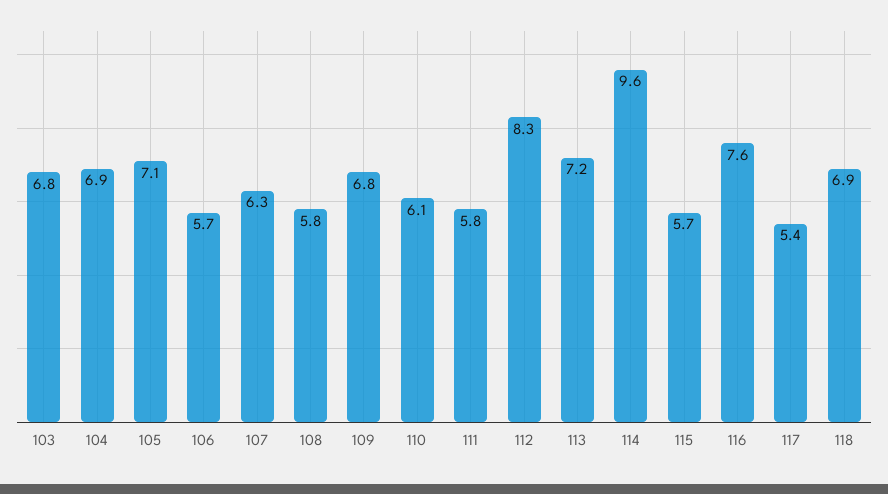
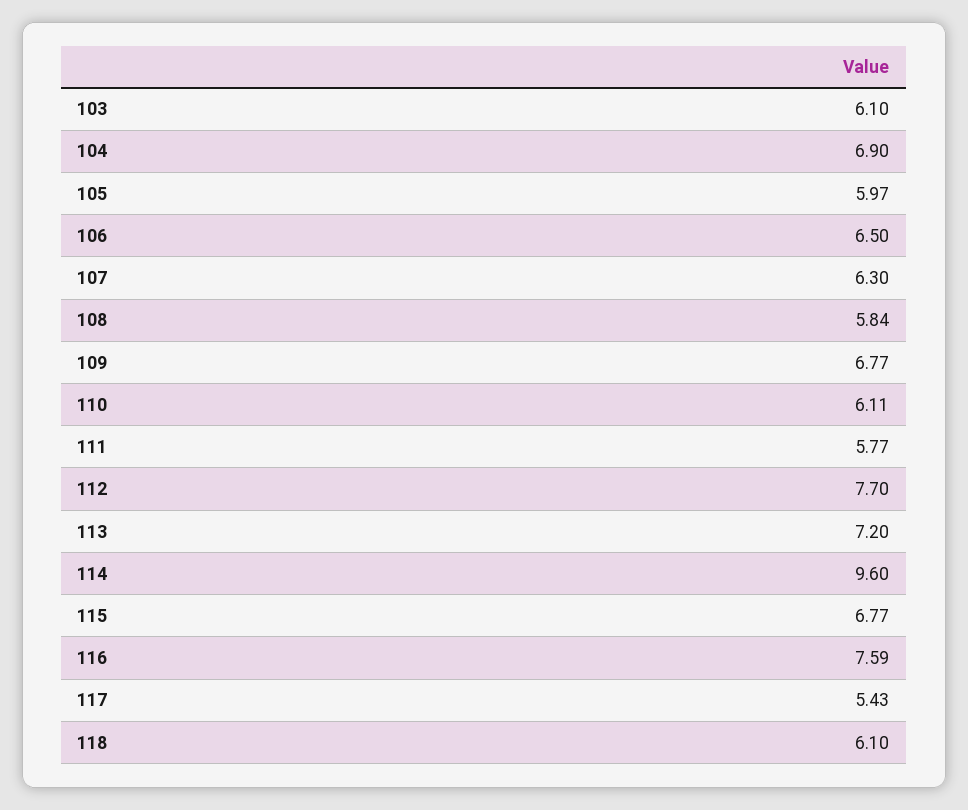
103: 6.8 -> 6.1
105: 7.1 -> 5.97
106: 5.7 -> 6.5
112: 8.3 -> 7.7
115: 5.7 -> 6.77
118: 6.9 -> 6.1

